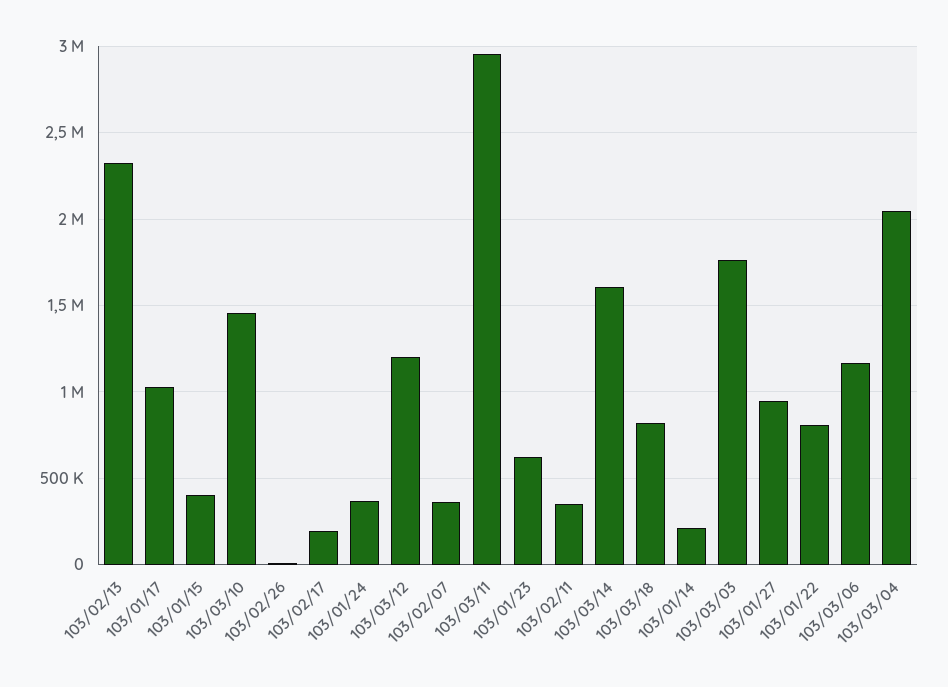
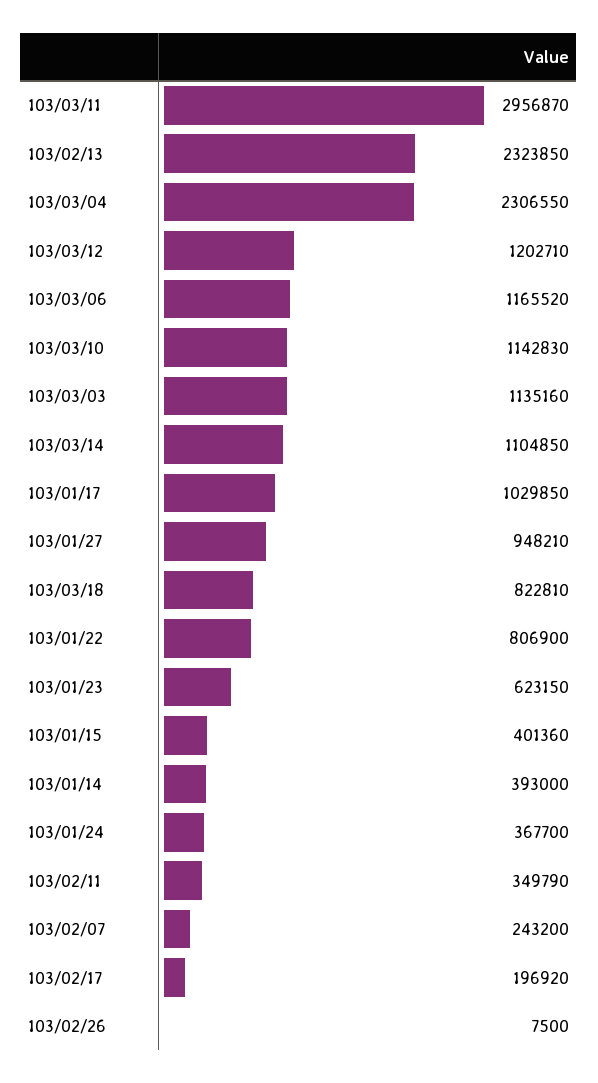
103/03/10: 1450000 -> 1142830
103/02/07: 350000 -> 243200
103/03/14: 1600000 -> 1104850
103/01/14: 200000 -> 393000
103/03/03: 1750000 -> 1135160
103/03/04: 2050000 -> 2306550

